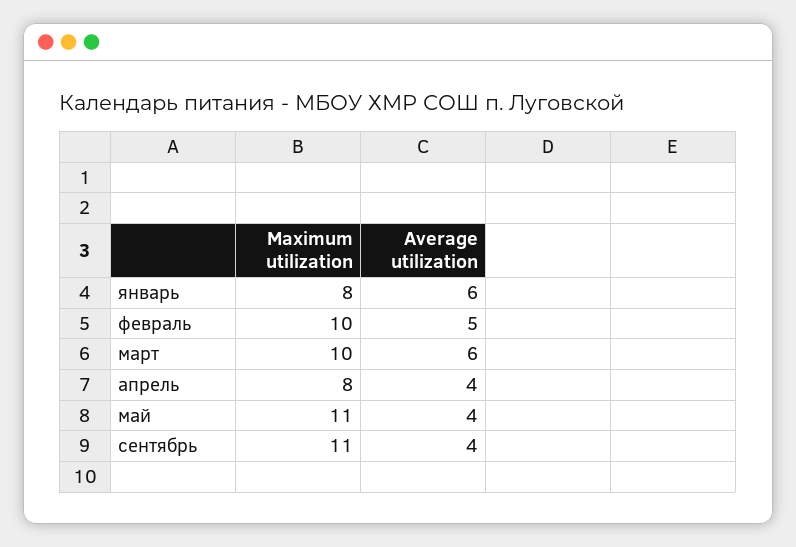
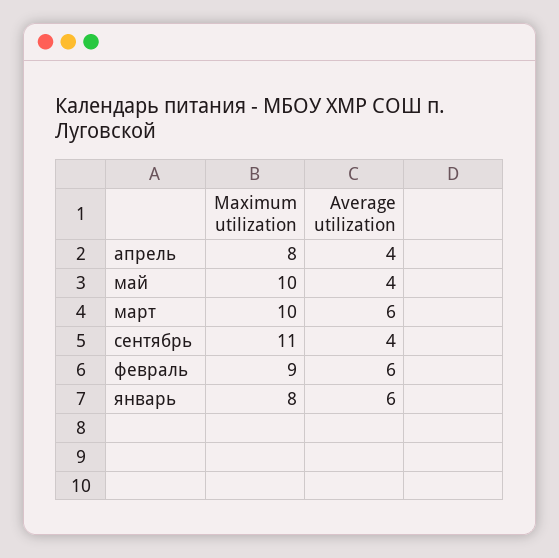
Maximum utilization, февраль: 10 -> 9
Average utilization, февраль: 5 -> 6
Maximum utilization, май: 11 -> 10

